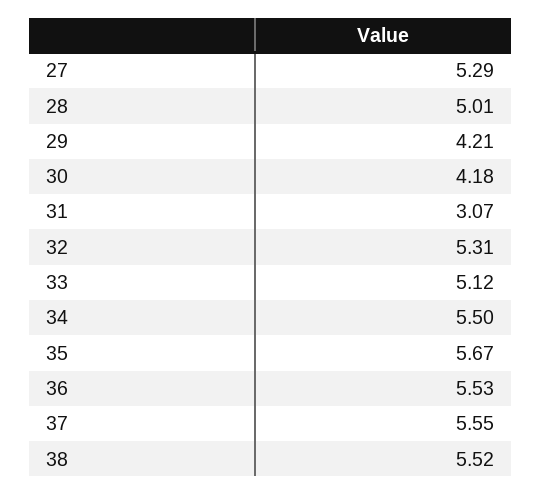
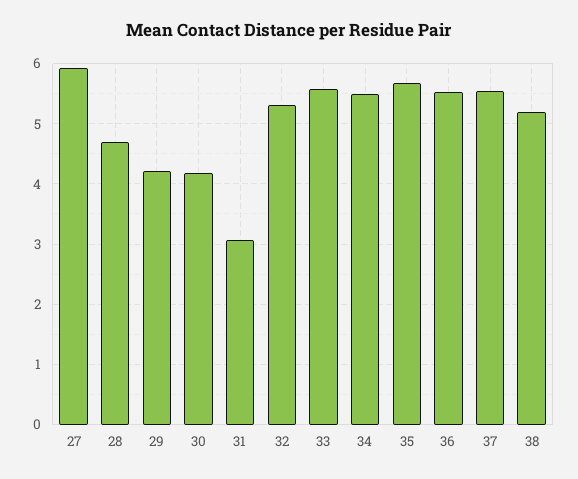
27: 5.29 -> 5.9
28: 5.01 -> 4.7
33: 5.12 -> 5.6
38: 5.52 -> 5.2

